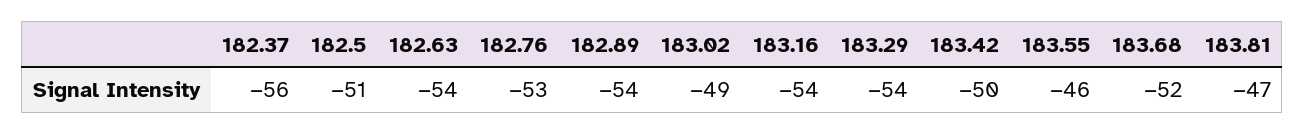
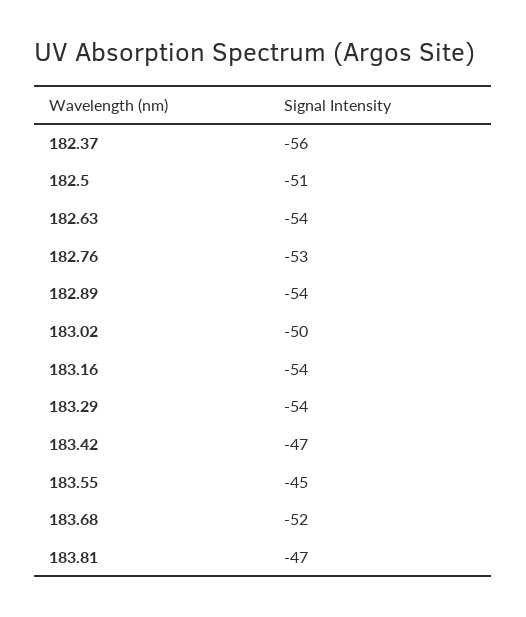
183.02: -49 -> -50
183.42: -50 -> -47
183.55: -46 -> -45

